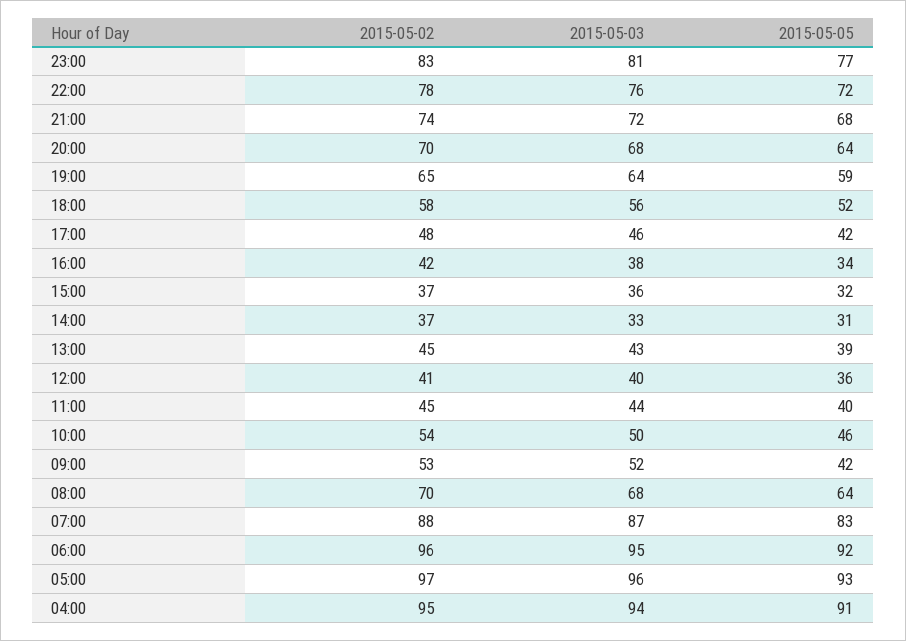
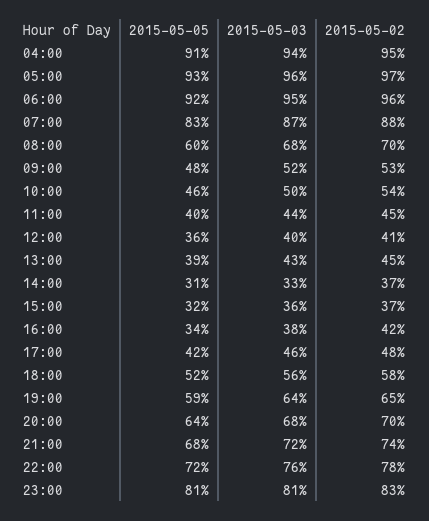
2015-05-05, 23:00: 77 -> 81
2015-05-05, 09:00: 42 -> 48
2015-05-05, 08:00: 64 -> 60

